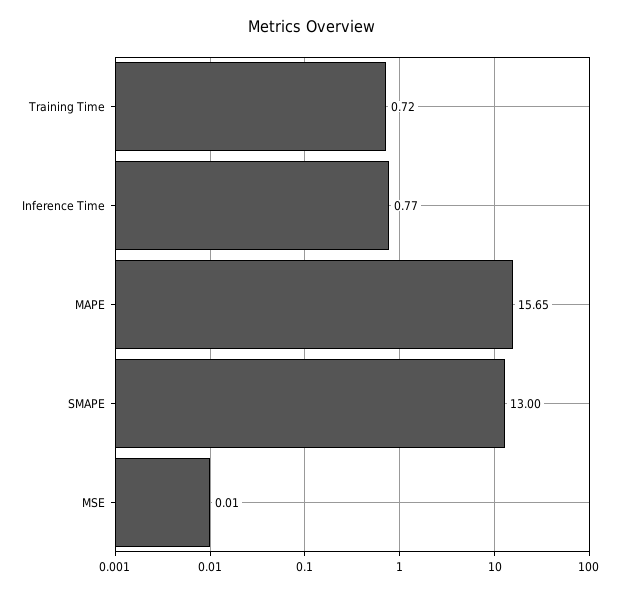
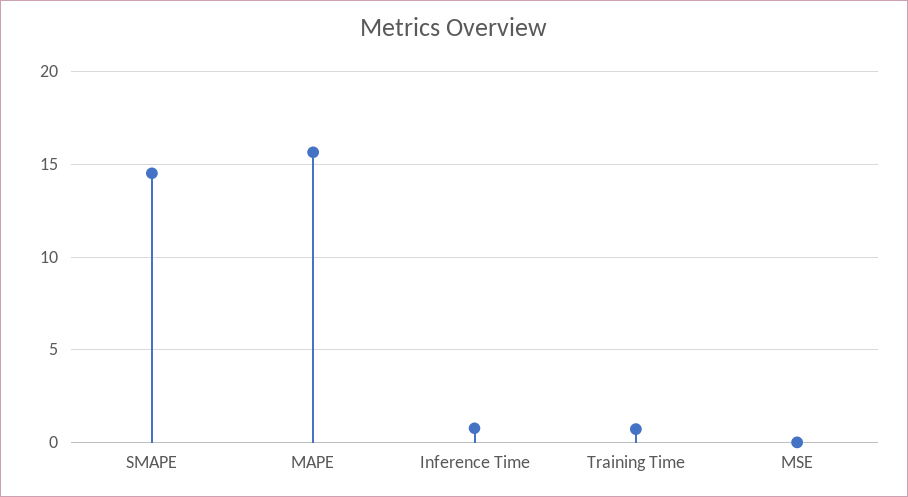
SMAPE: 13 -> 14.5

